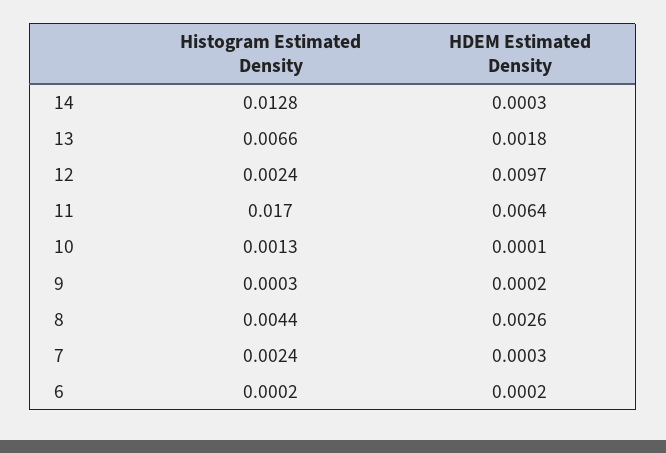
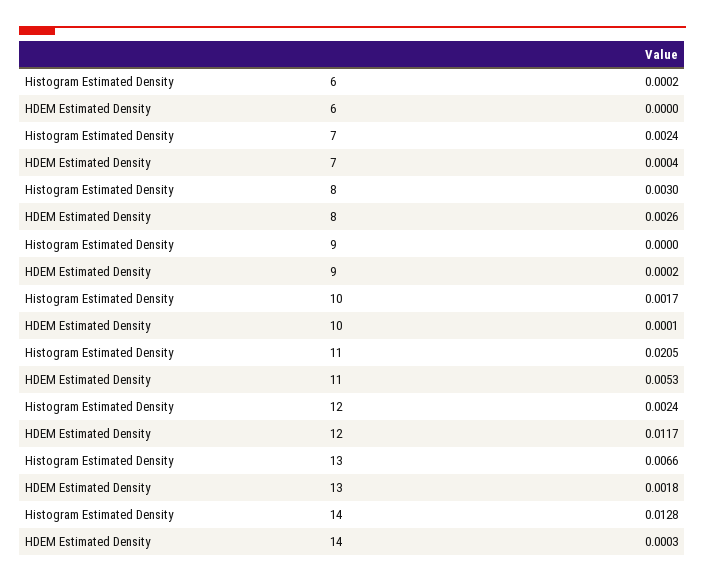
HDEM Estimated Density, 12: 0.0097 -> 0.0117
Histogram Estimated Density, 11: 0.017 -> 0.0205
HDEM Estimated Density, 11: 0.0064 -> 0.0053
Histogram Estimated Density, 10: 0.0013 -> 0.0017
Histogram Estimated Density, 9: 0.0003 -> 0
Histogram Estimated Density, 8: 0.0044 -> 0.003
HDEM Estimated Density, 7: 0.0003 -> 0.0004
HDEM Estimated Density, 6: 0.0002 -> 0

